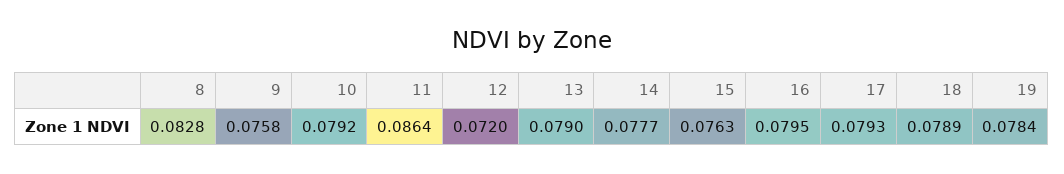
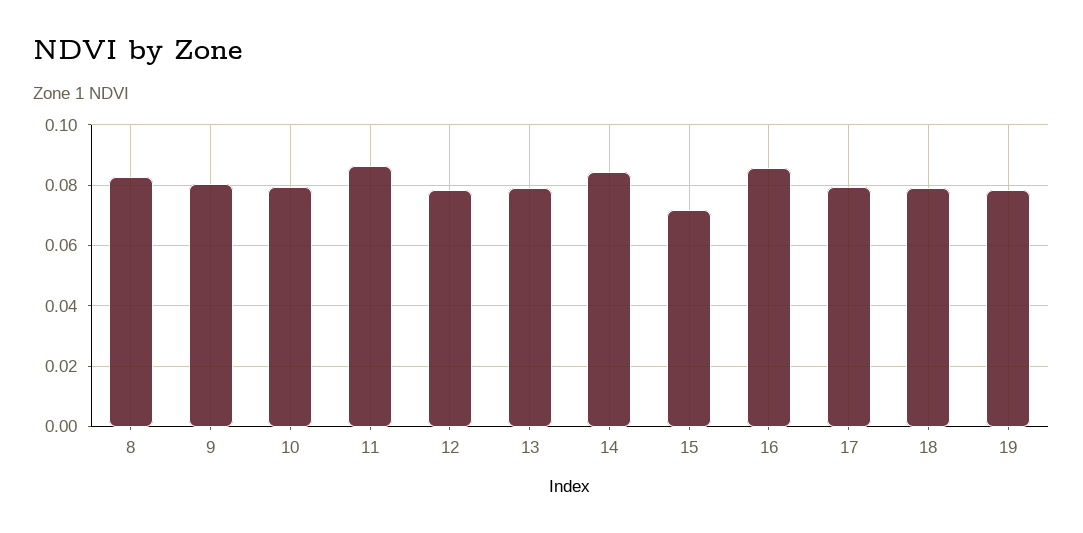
9: 0.0758 -> 0.08
12: 0.072 -> 0.078
14: 0.0777 -> 0.084
15: 0.0763 -> 0.072
16: 0.0795 -> 0.086

